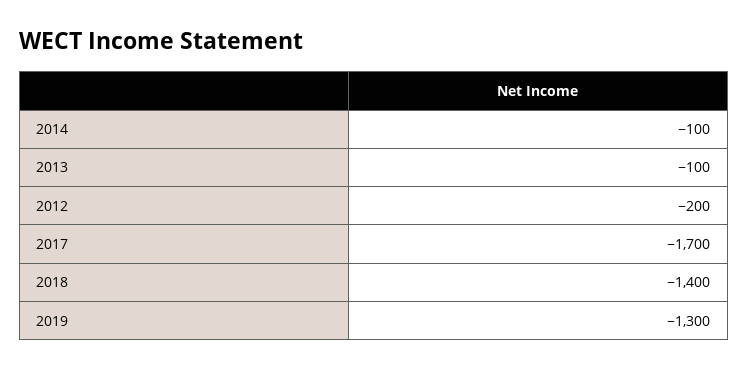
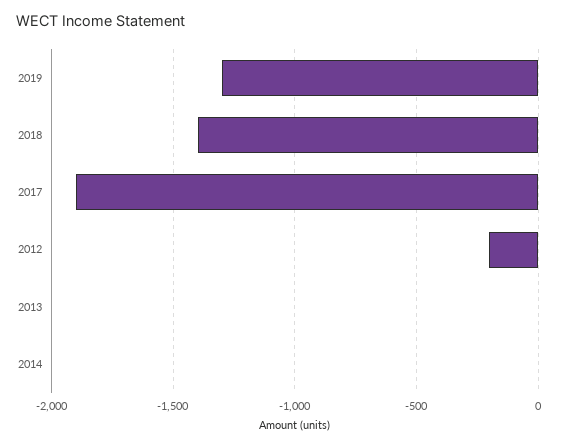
2014: -100 -> 0
2013: -100 -> 0
2017: -1700 -> -1900

